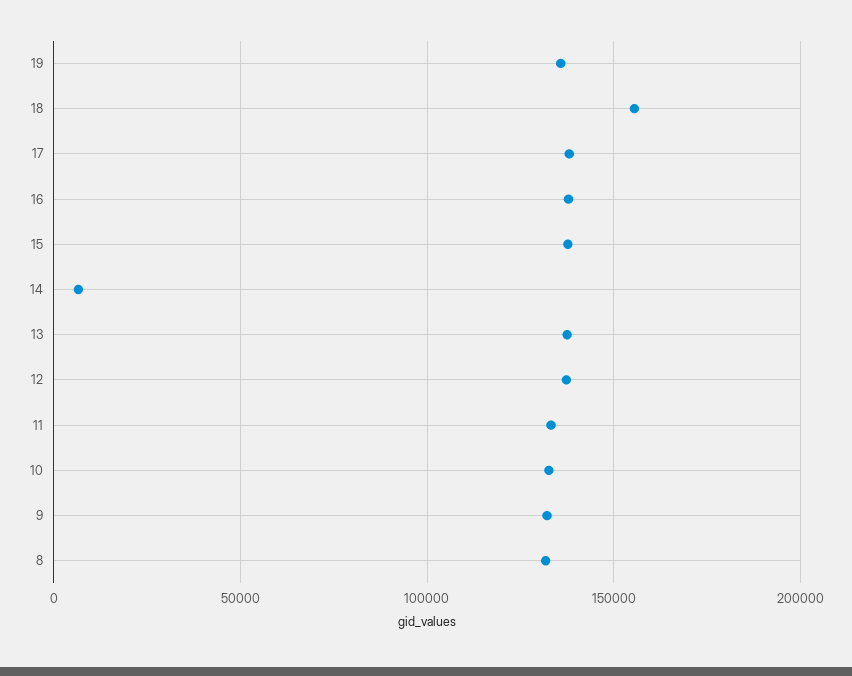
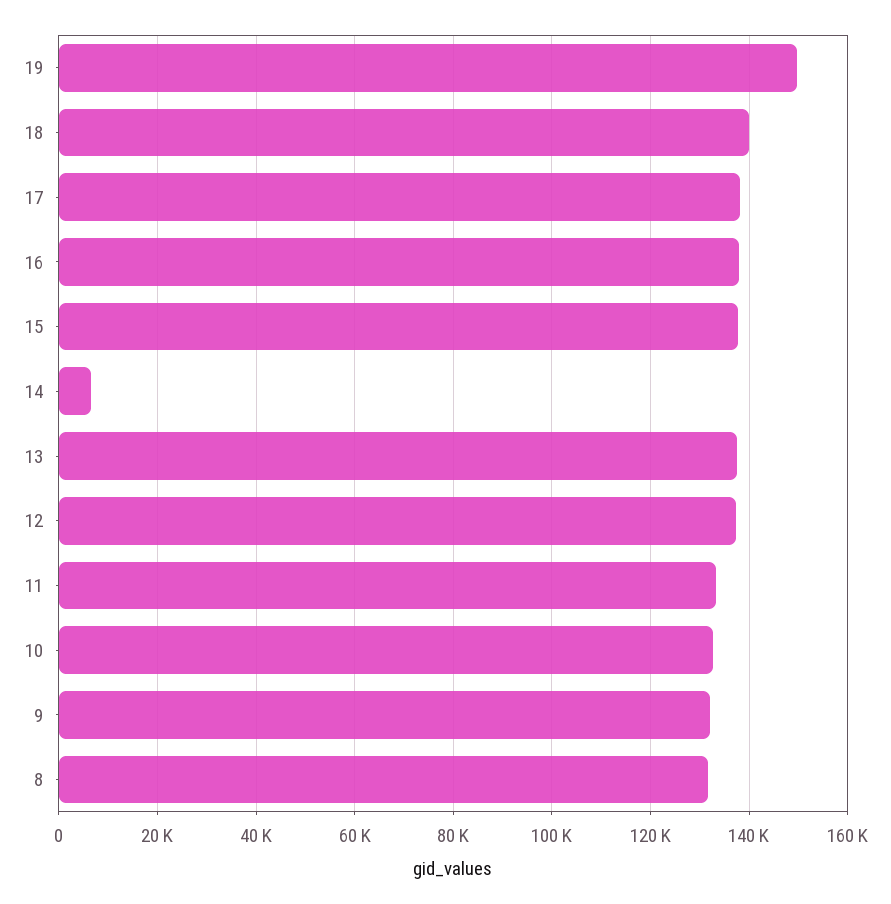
19: 135000 -> 150000
18: 155000 -> 140000

